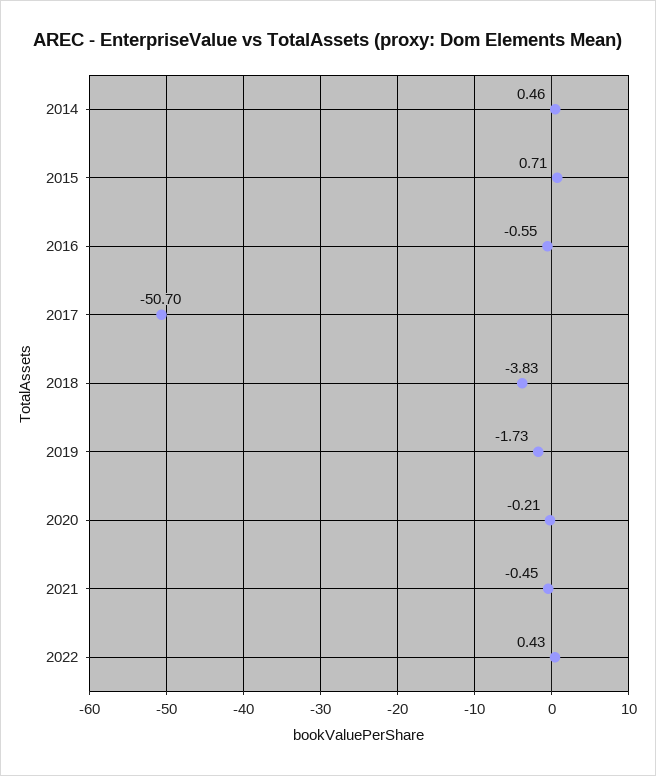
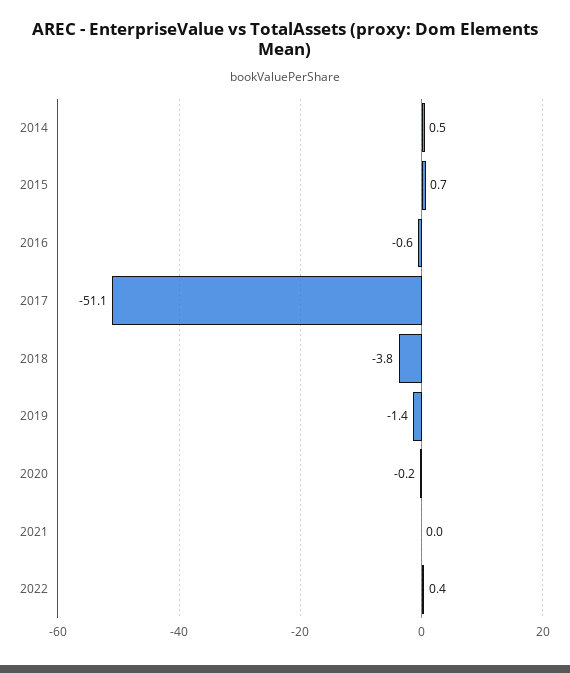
2017: -50.7 -> -51.1
2019: -1.73 -> -1.4
2021: -0.45 -> 0

